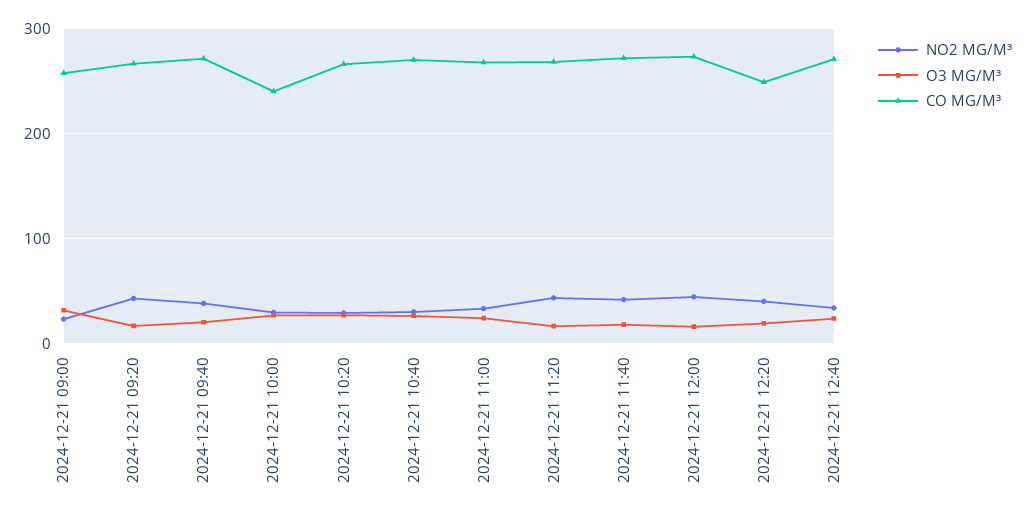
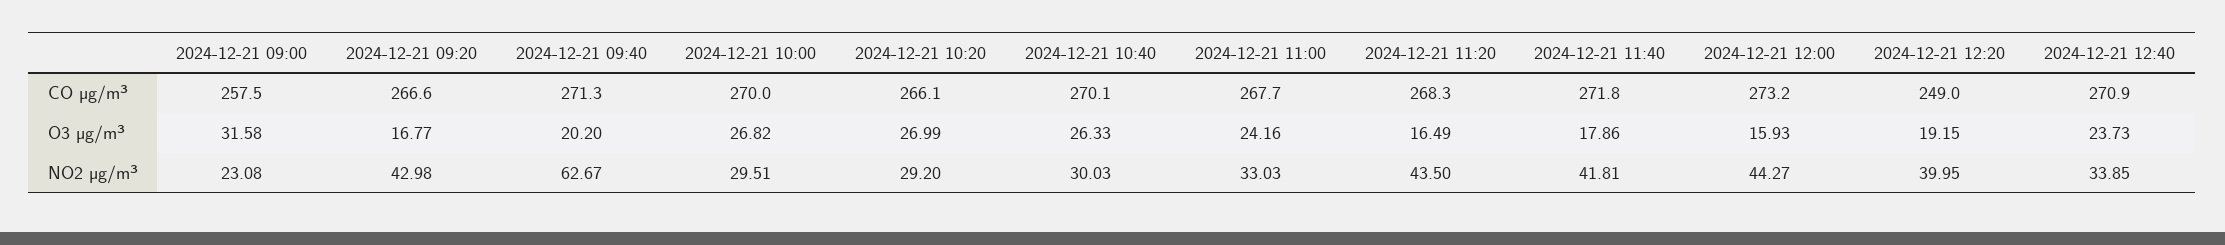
NO2 ΜG/M³, 2024-12-21 09:40: 40 -> 62.67
CO ΜG/M³, 2024-12-21 10:00: 240 -> 270

